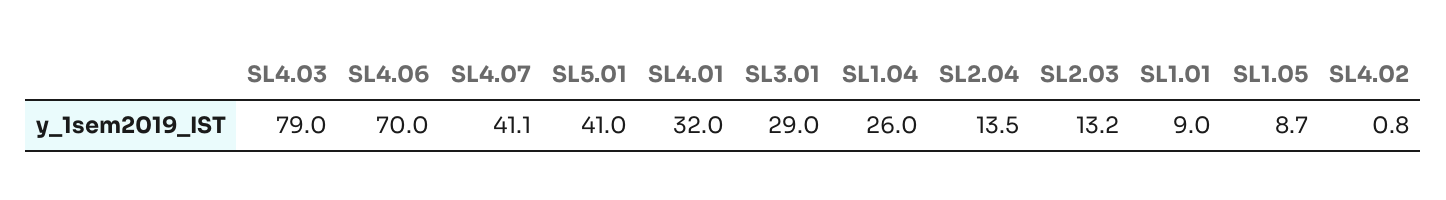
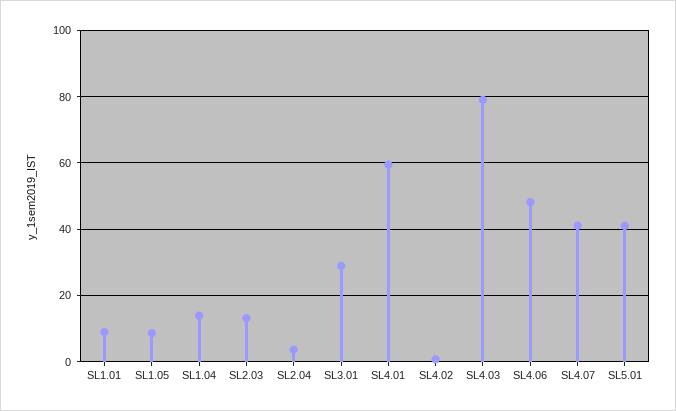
SL4.06: 70 -> 48
SL4.01: 32 -> 60
SL1.04: 26 -> 14
SL2.04: 13.5 -> 4

